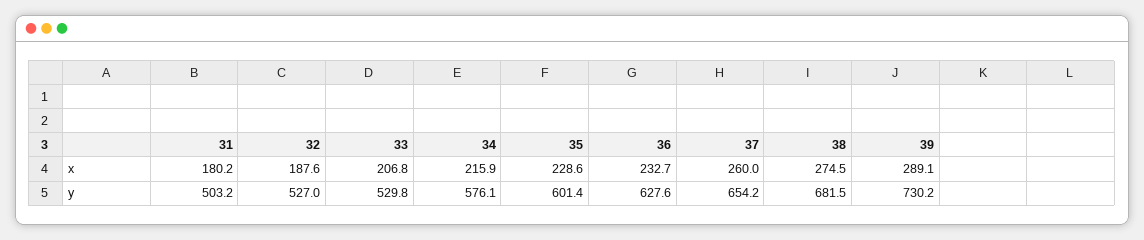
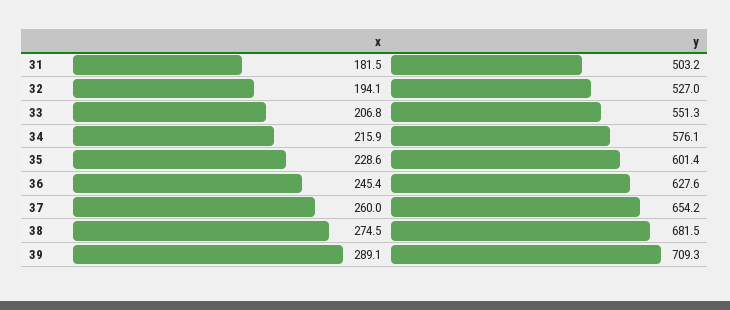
31, x: 180.2 -> 181.5
32, x: 187.6 -> 194.1
36, x: 232.7 -> 245.4
33, y: 529.8 -> 551.3
39, y: 730.2 -> 709.3

